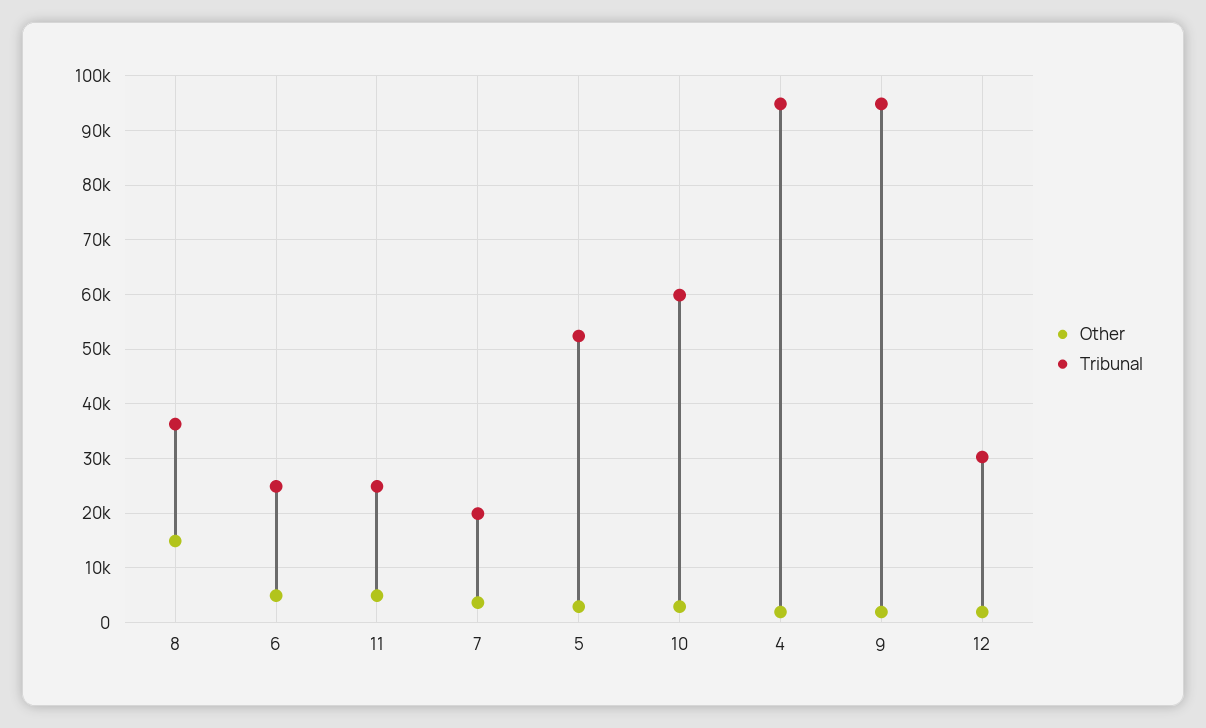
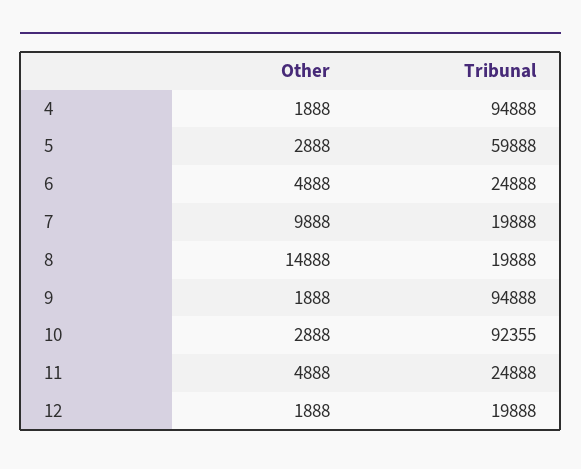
Tribunal, 8: 36000 -> 19888
Other, 7: 4000 -> 9888
Tribunal, 5: 52000 -> 59888
Tribunal, 10: 60000 -> 92355
Tribunal, 12: 30000 -> 19888

